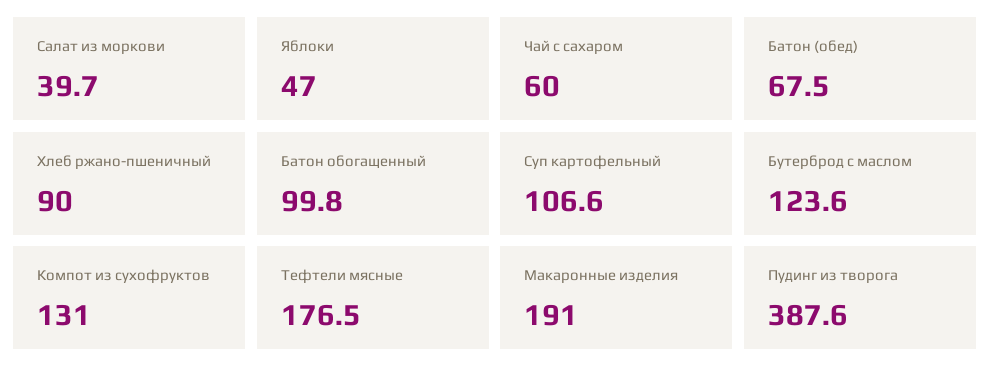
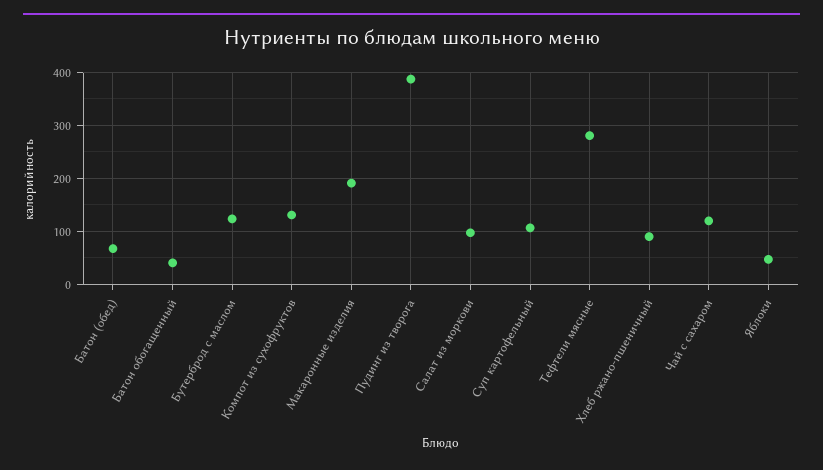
Салат из моркови: 39.7 -> 100
Чай с сахаром: 60 -> 120
Батон обогащенный: 99.8 -> 40
Тефтели мясные: 176.5 -> 280

